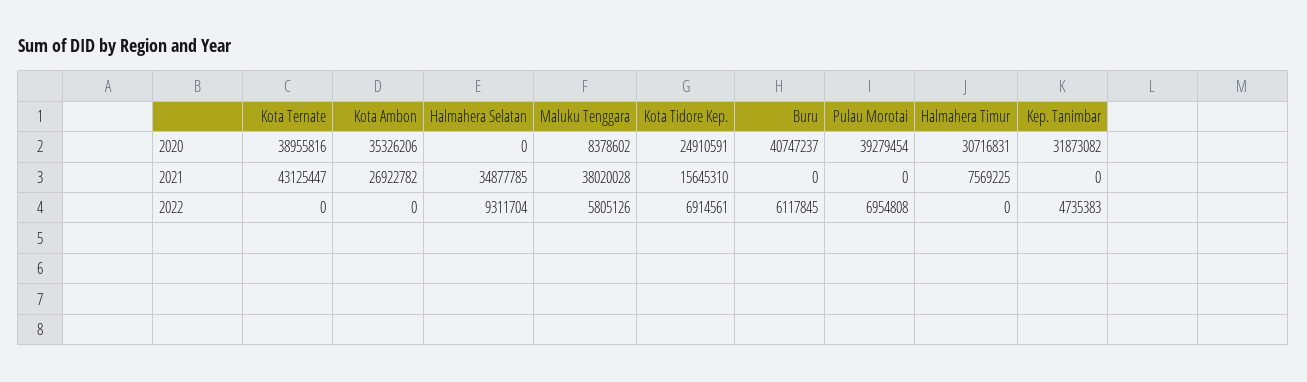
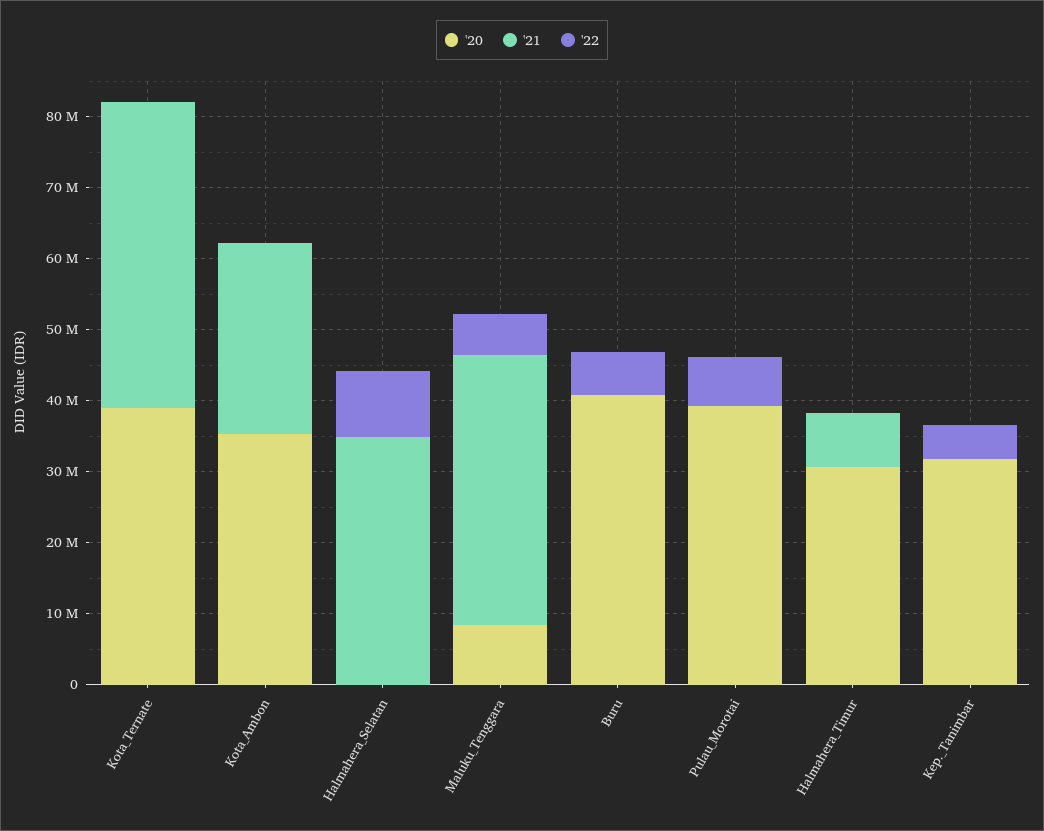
2020, Kota Tidore Kep.: 24910591 -> none
2021, Kota Tidore Kep.: 15645310 -> none
2022, Kota Tidore Kep.: 6914561 -> none

